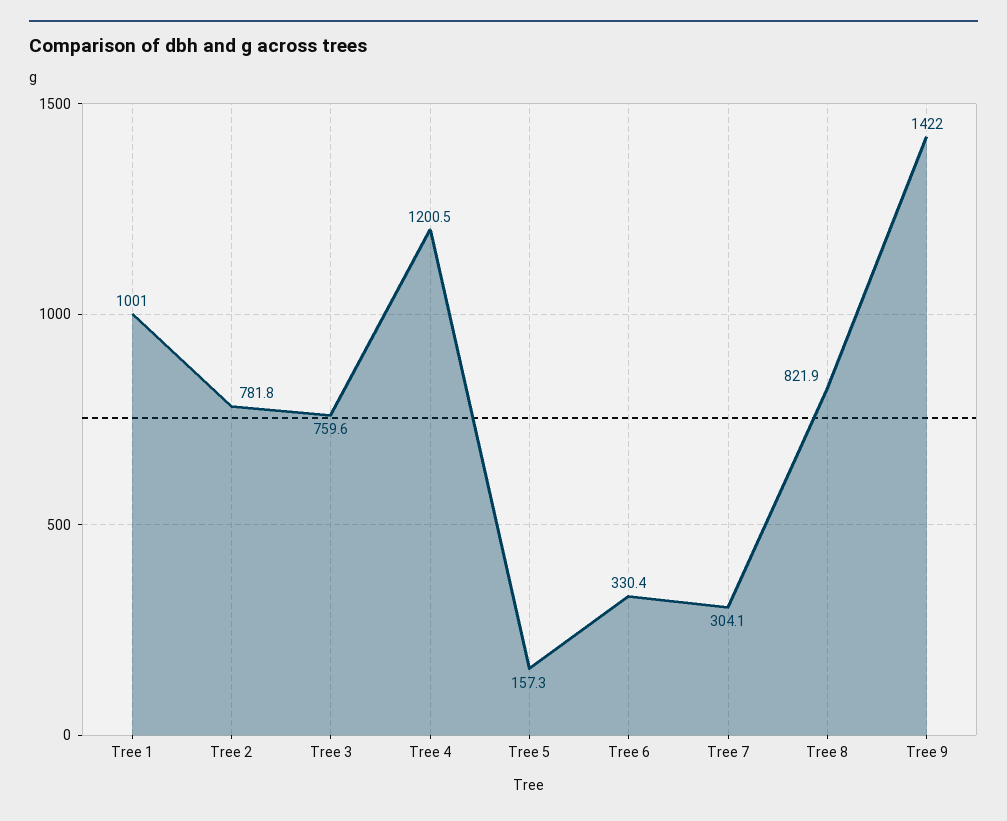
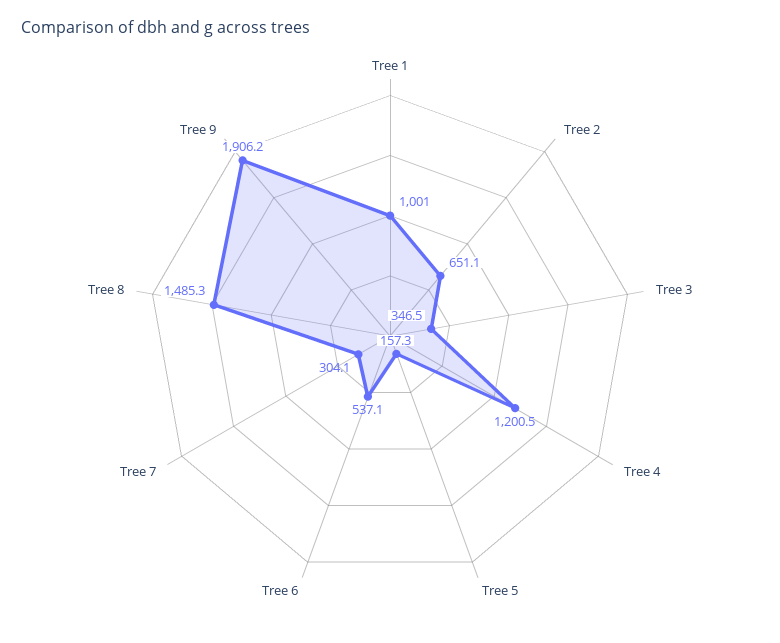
Tree 2: 781.8 -> 651.1
Tree 3: 759.6 -> 346.5
Tree 6: 330.4 -> 537.1
Tree 8: 821.9 -> 1485.3
Tree 9: 1422 -> 1906.2

